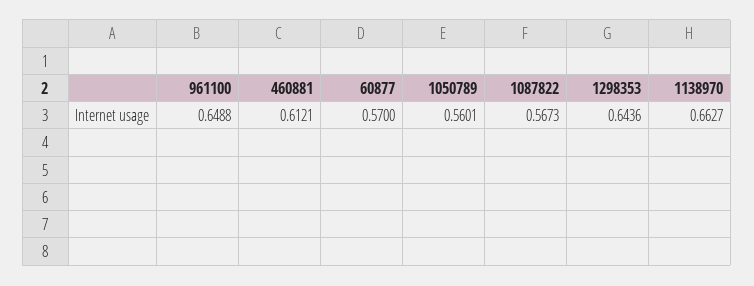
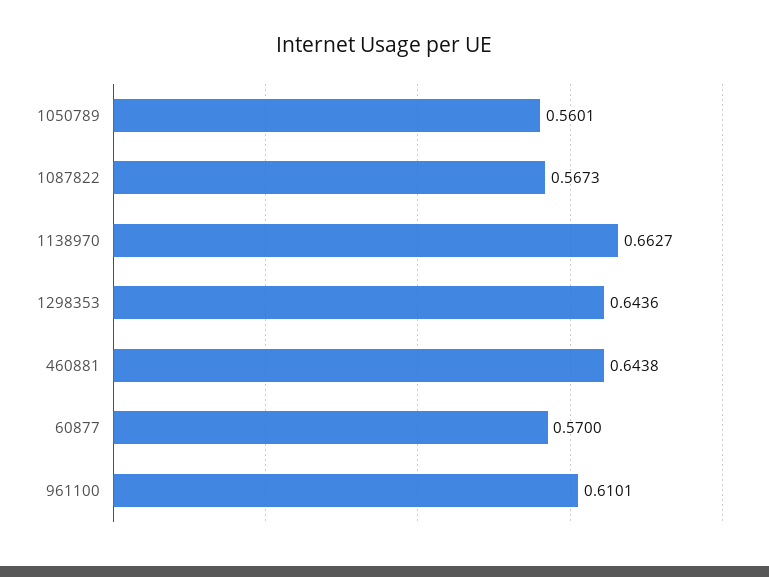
961100: 0.6488 -> 0.6101
460881: 0.6121 -> 0.6438

